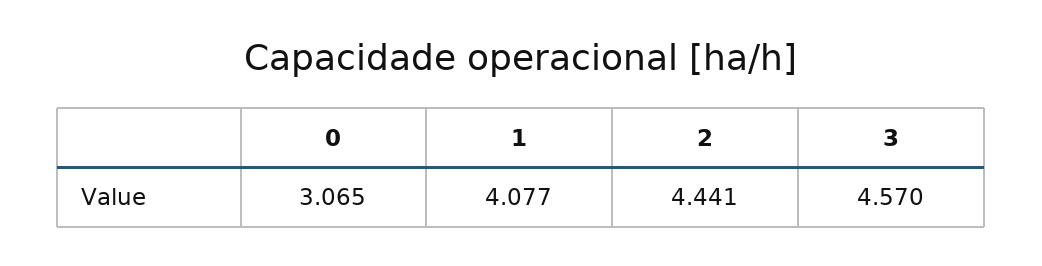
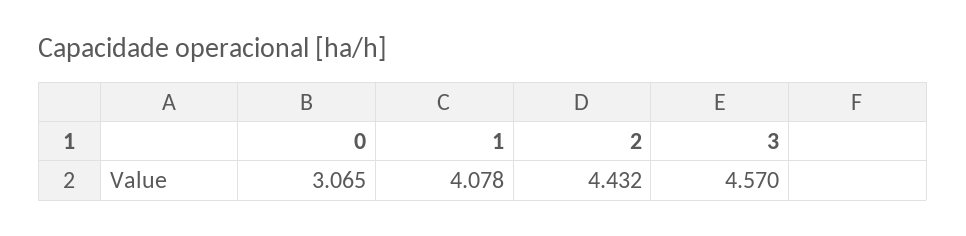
1: 4.077 -> 4.078
2: 4.441 -> 4.432

